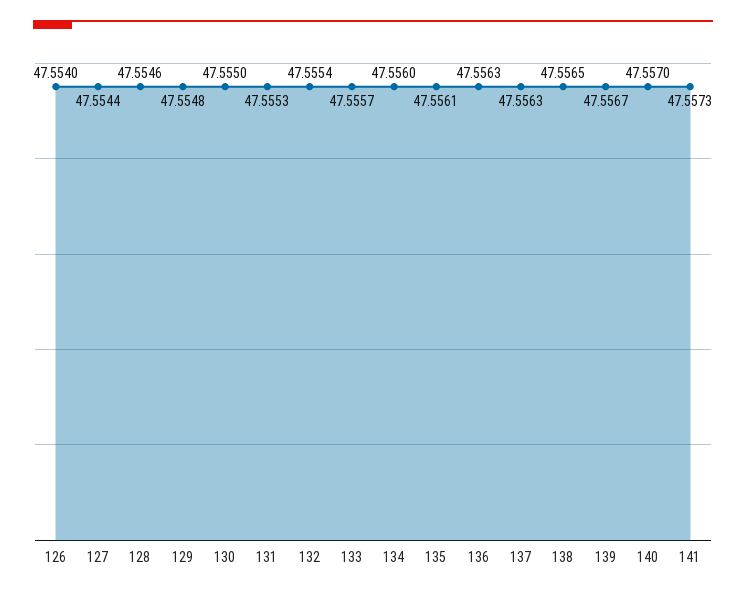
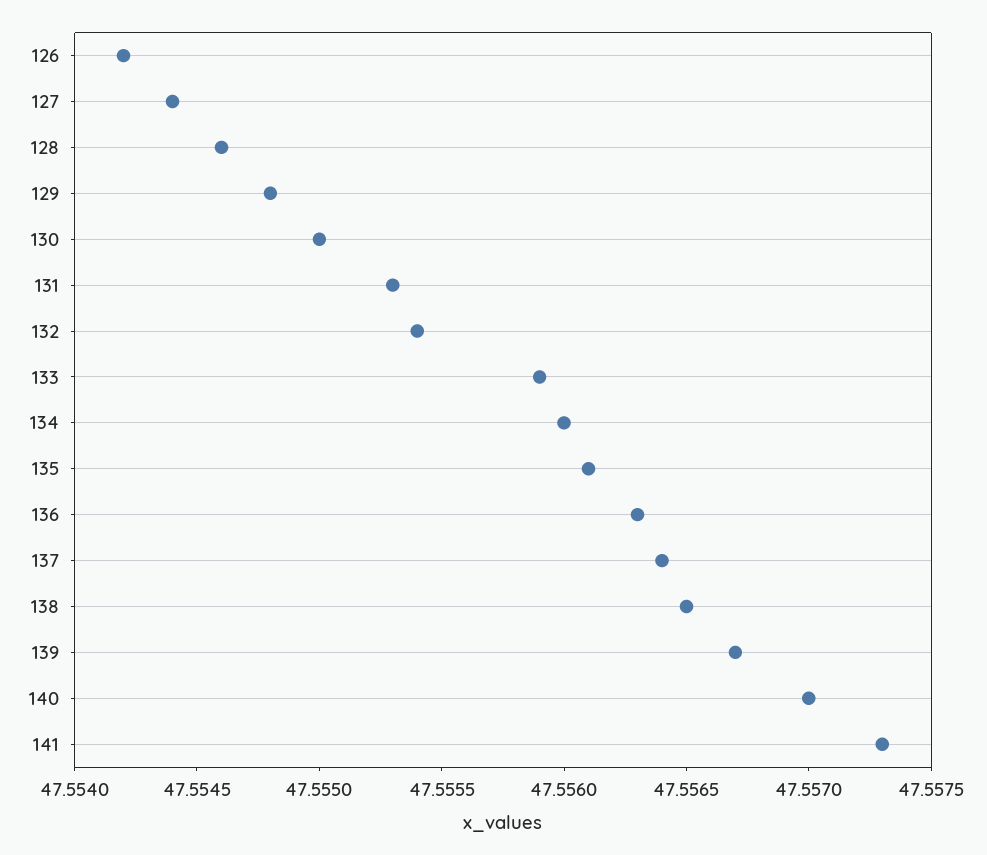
126: 47.554 -> 47.5542
133: 47.5557 -> 47.5559
137: 47.5563 -> 47.5564

